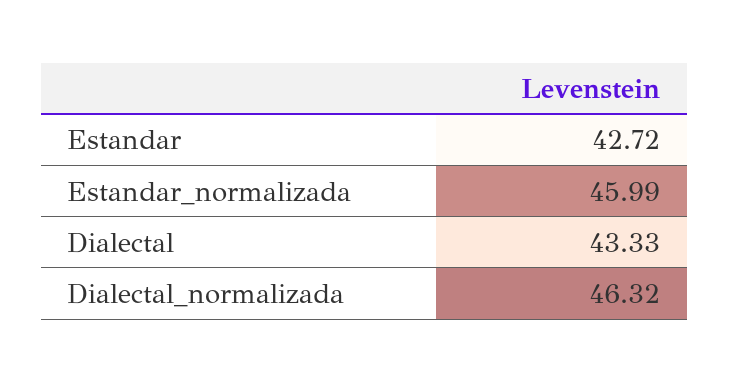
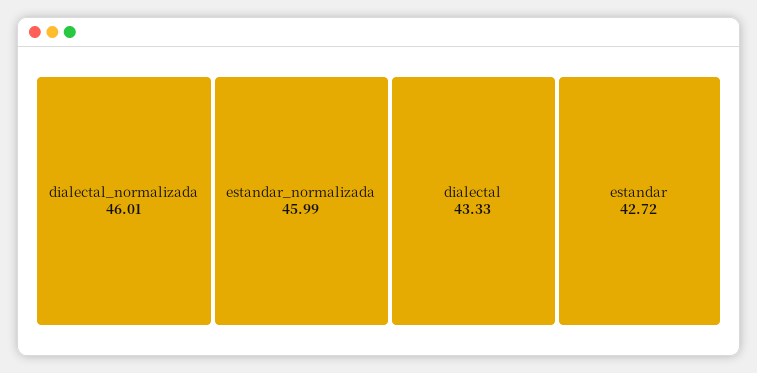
Dialectal_normalizada: 46.32 -> 46.01

